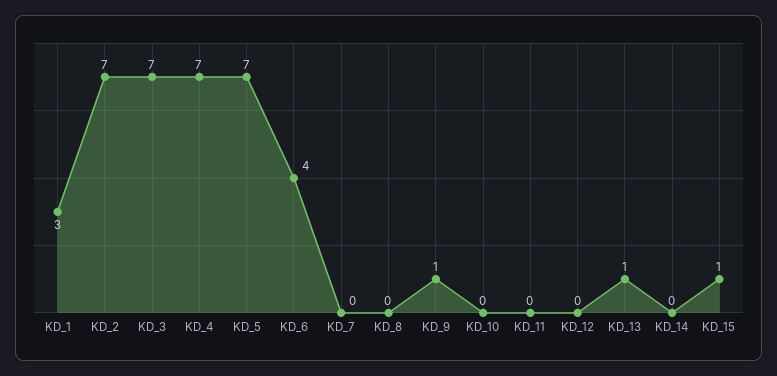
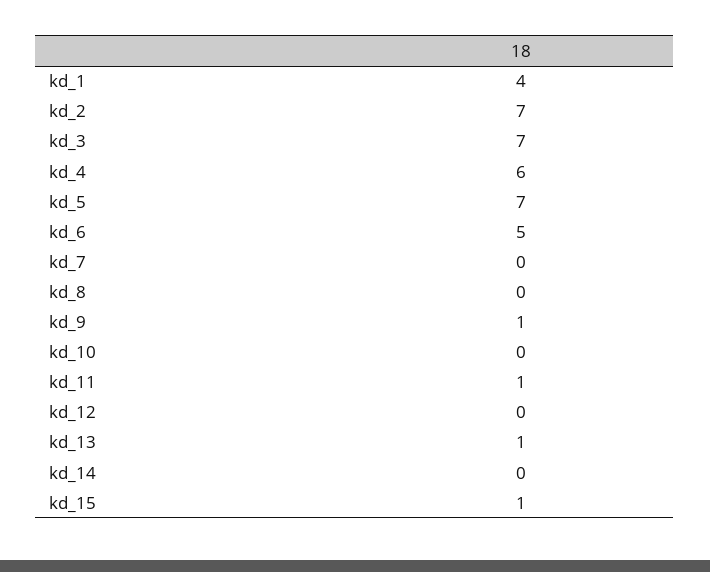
KD_1: 3 -> 4
KD_4: 7 -> 6
KD_6: 4 -> 5
KD_11: 0 -> 1

